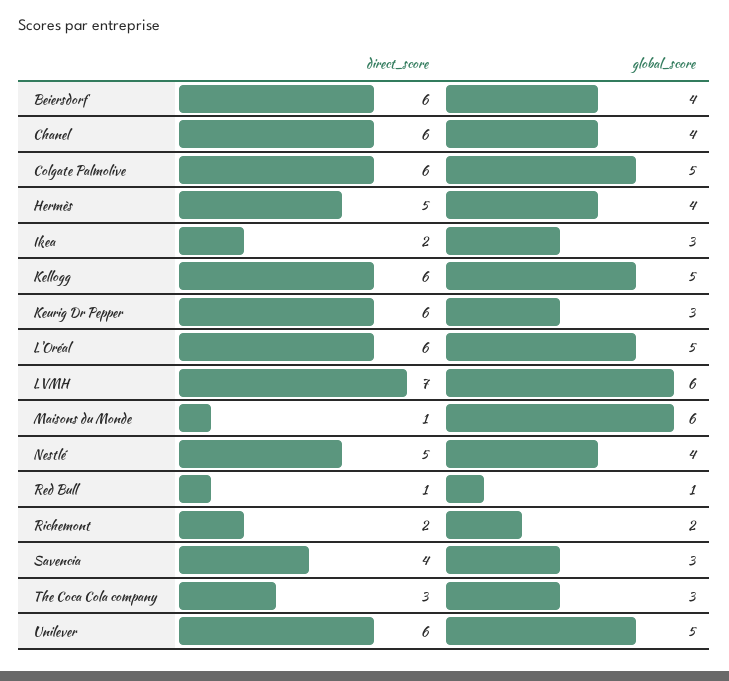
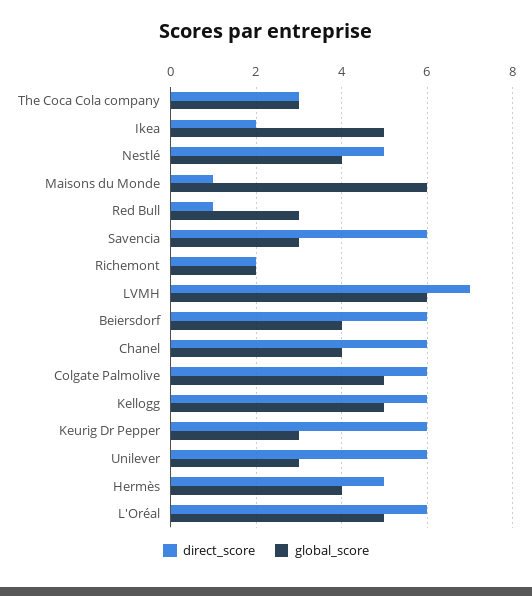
global_score, Ikea: 3 -> 5
global_score, Red Bull: 1 -> 3
direct_score, Savencia: 4 -> 6
global_score, Unilever: 5 -> 3

